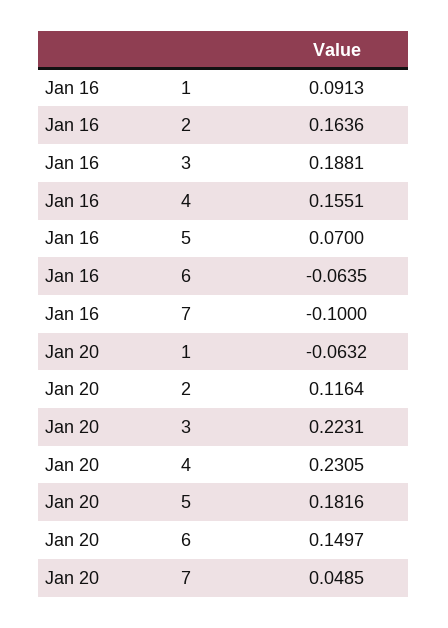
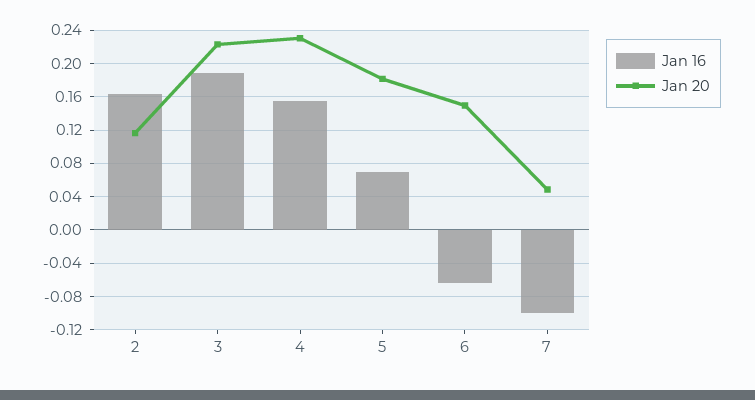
Jan 16, 1: 0.0913 -> none
Jan 20, 1: -0.0632 -> none

